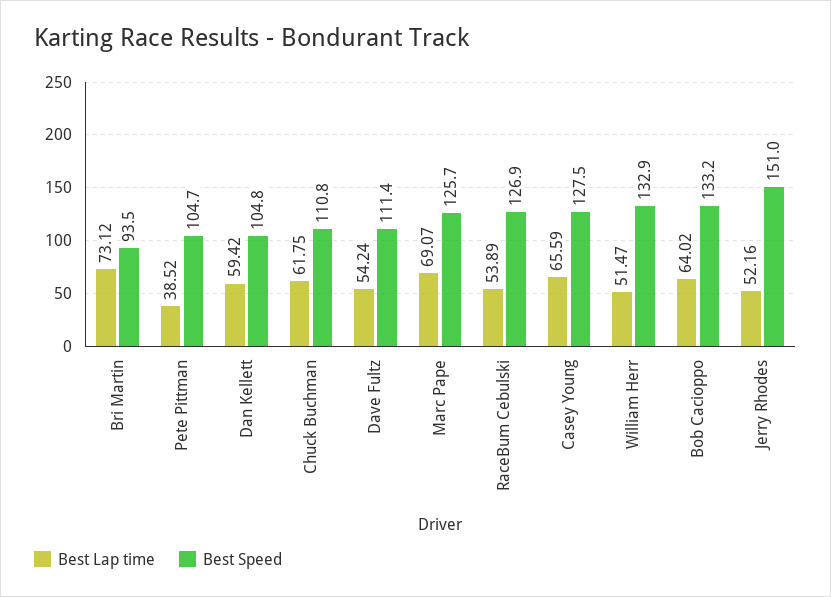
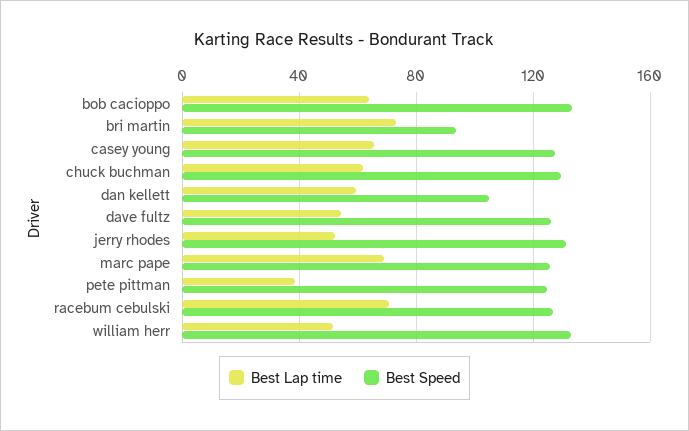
Best Speed, Pete Pittman: 104.7 -> 125
Best Speed, Chuck Buchman: 110.8 -> 130
Best Speed, Dave Fultz: 111.4 -> 125
Best Lap time, RaceBum Cebulski: 53.89 -> 70
Best Speed, Jerry Rhodes: 151 -> 130

